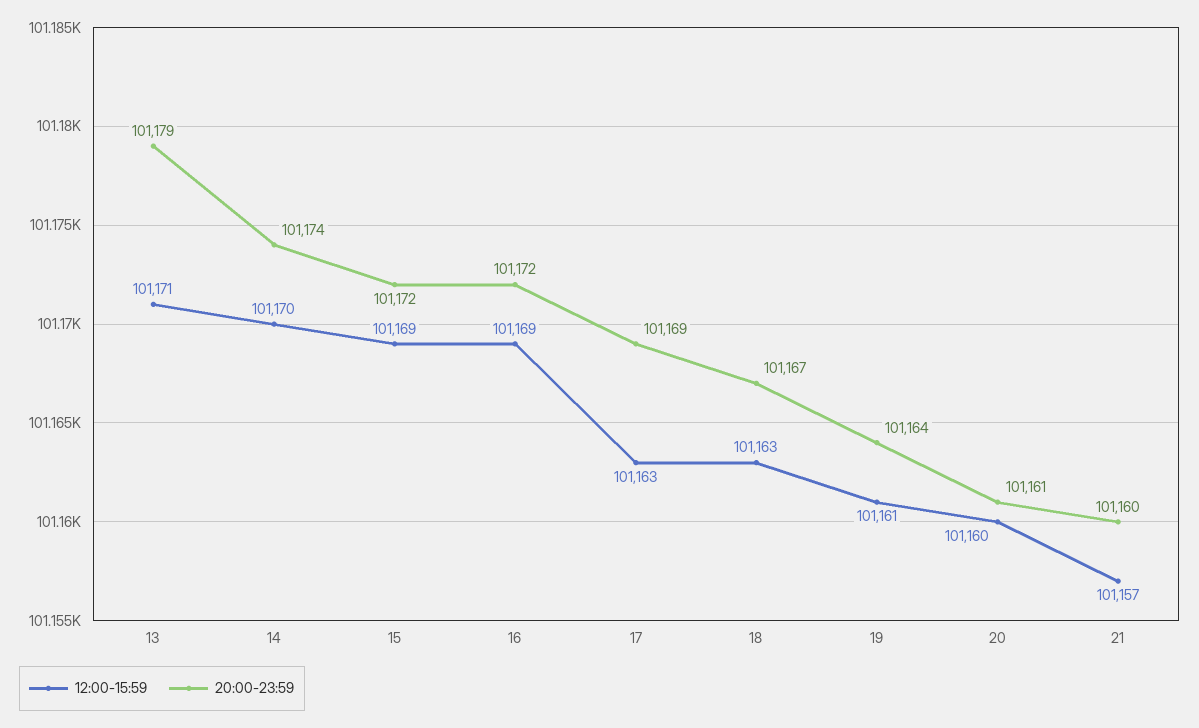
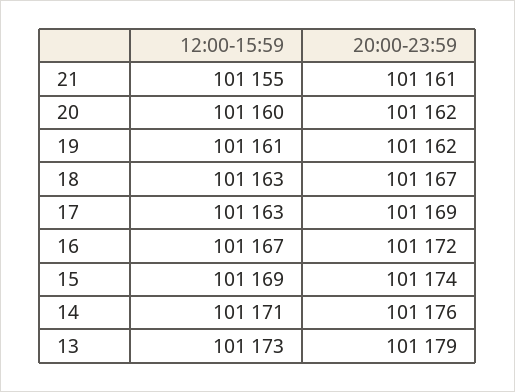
12:00-15:59, 13: 101171 -> 101173
12:00-15:59, 14: 101170 -> 101171
20:00-23:59, 14: 101174 -> 101176
20:00-23:59, 15: 101172 -> 101174
12:00-15:59, 16: 101169 -> 101167
20:00-23:59, 19: 101164 -> 101162
20:00-23:59, 20: 101161 -> 101162
12:00-15:59, 21: 101157 -> 101155
20:00-23:59, 21: 101160 -> 101161

